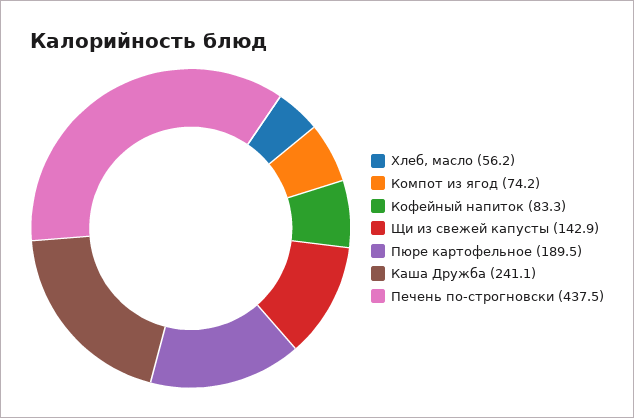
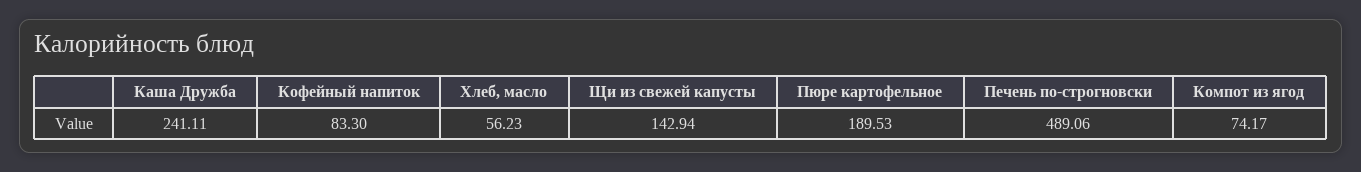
Печень по-строгновски: 437.5 -> 489.06

